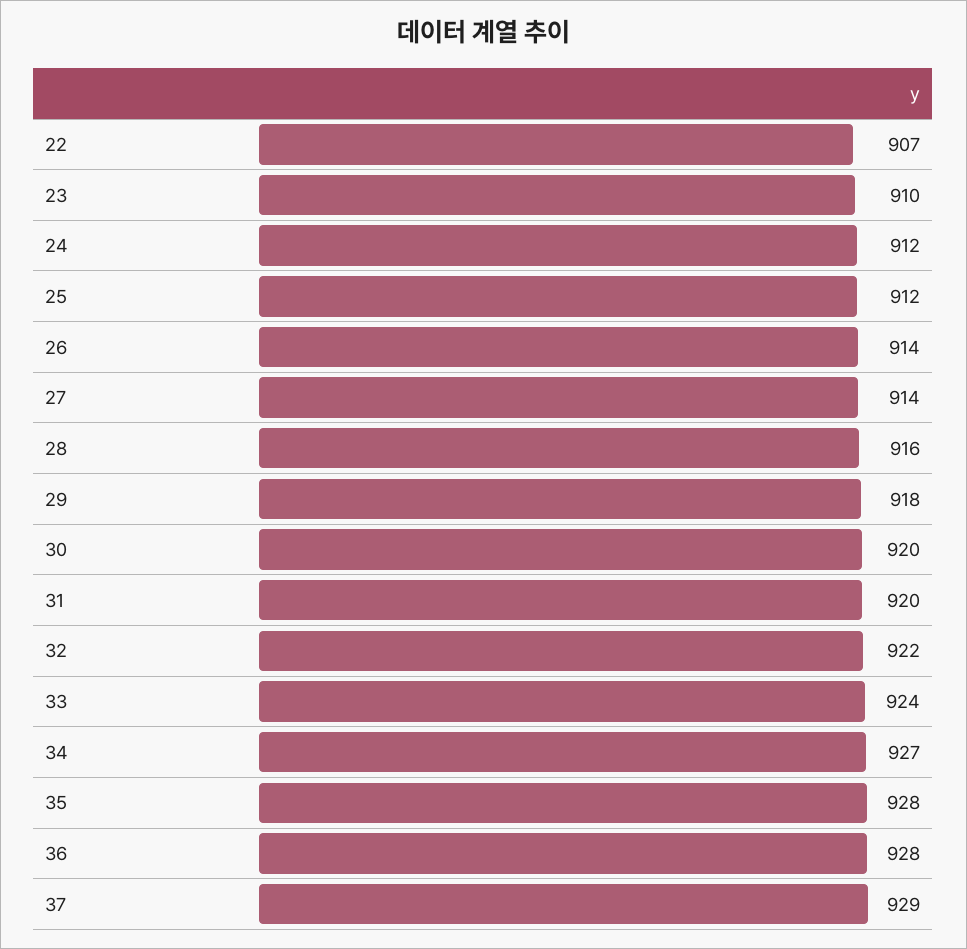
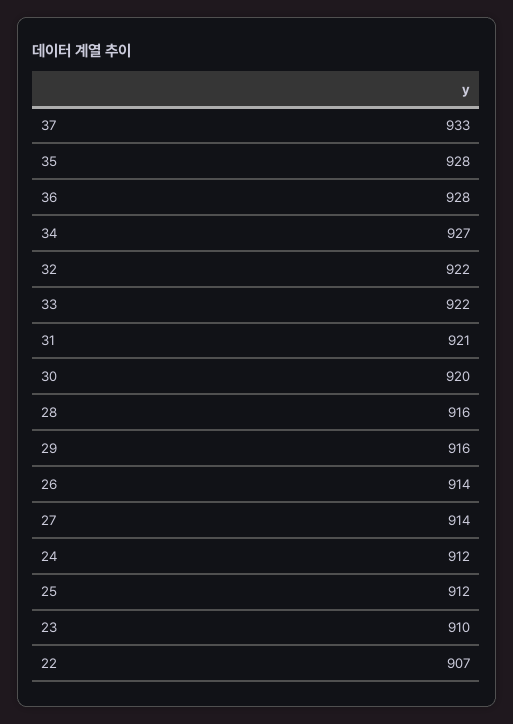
29: 918 -> 916
31: 920 -> 921
33: 924 -> 922
37: 929 -> 933

